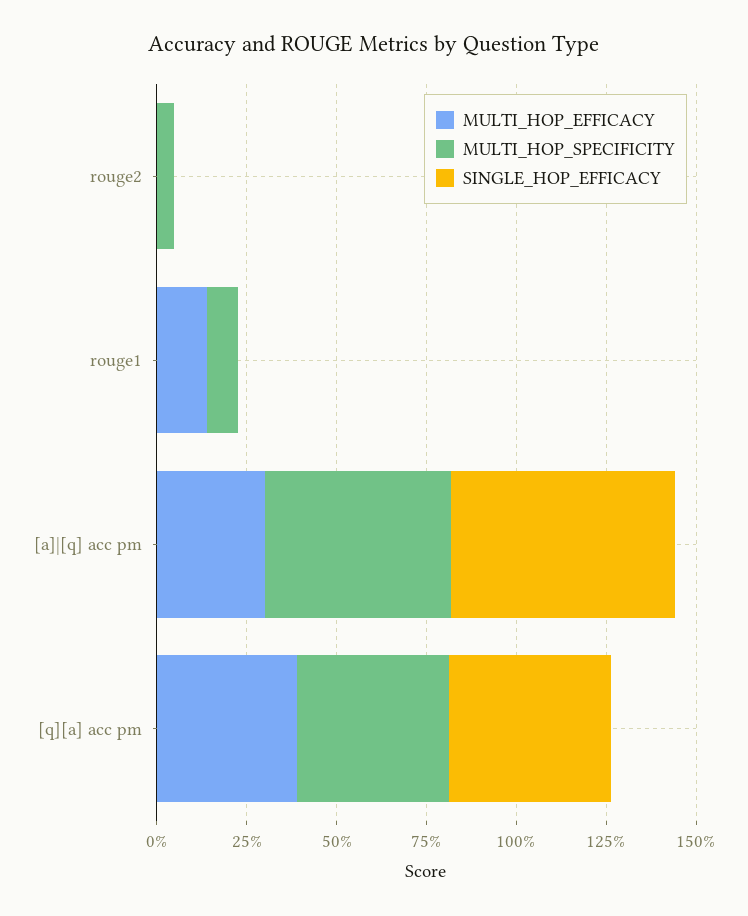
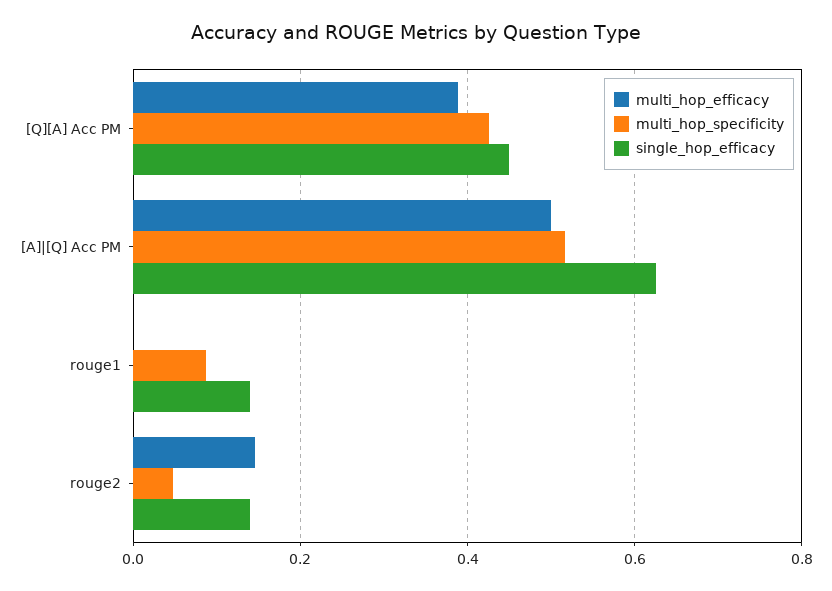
MULTI_HOP_EFFICACY, rouge2: 0 -> 0.14
SINGLE_HOP_EFFICACY, rouge2: 0 -> 0.14
MULTI_HOP_EFFICACY, rouge1: 0.15 -> 0
SINGLE_HOP_EFFICACY, rouge1: 0 -> 0.14
MULTI_HOP_EFFICACY, [a]|[q] acc pm: 0.3 -> 0.5

